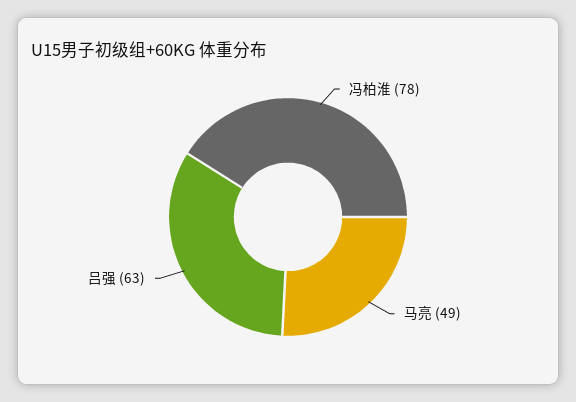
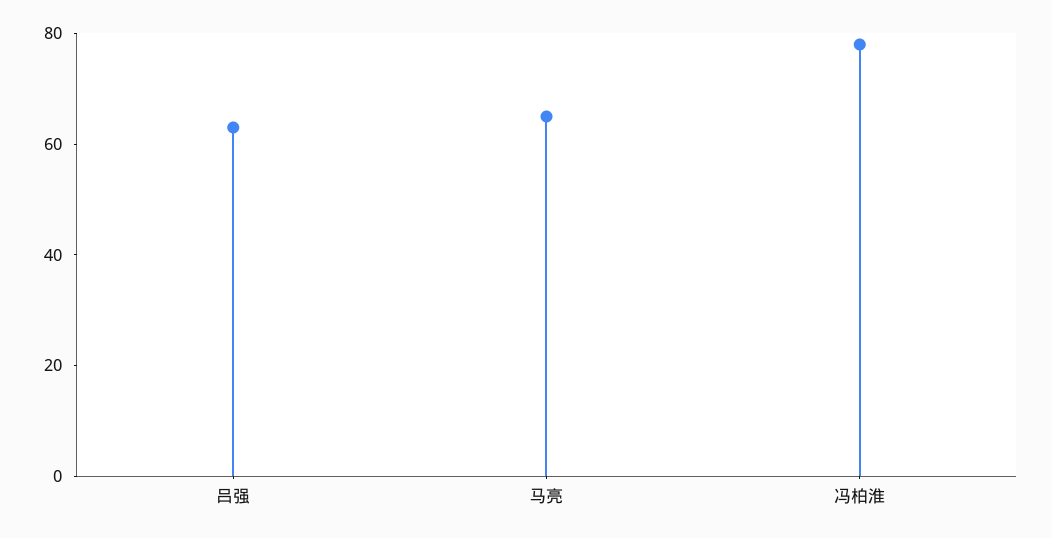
马亮: 49 -> 65

